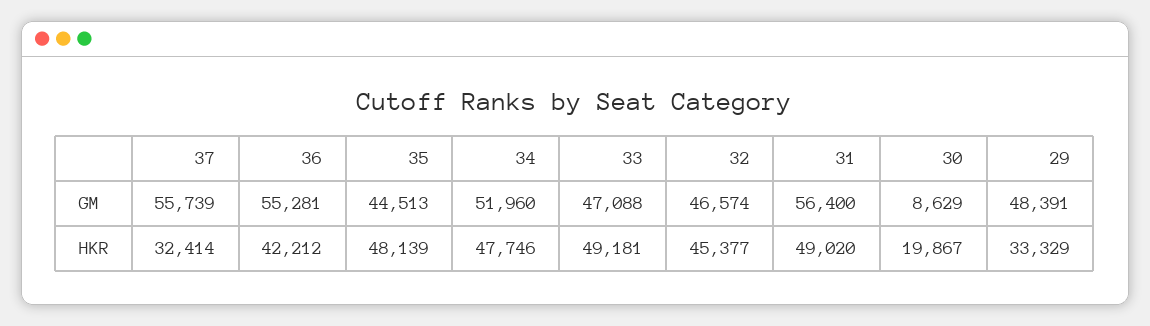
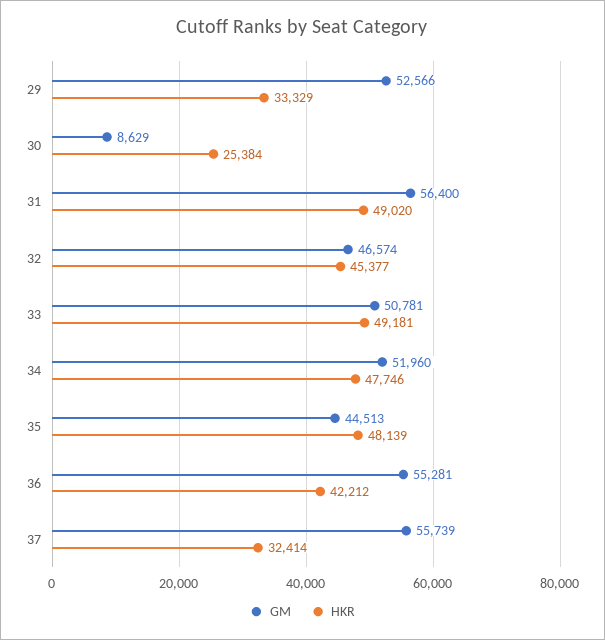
GM, 33: 47088 -> 50781
GM, 29: 48391 -> 52566
HKR, 30: 19867 -> 25384

